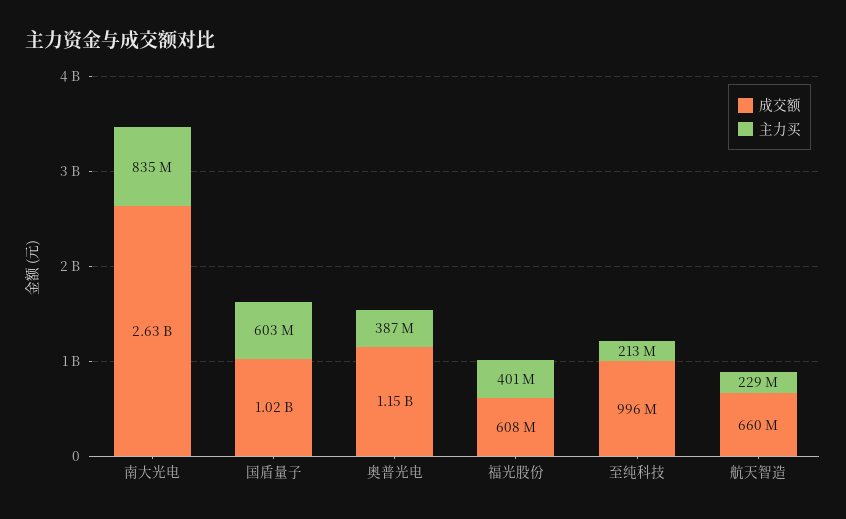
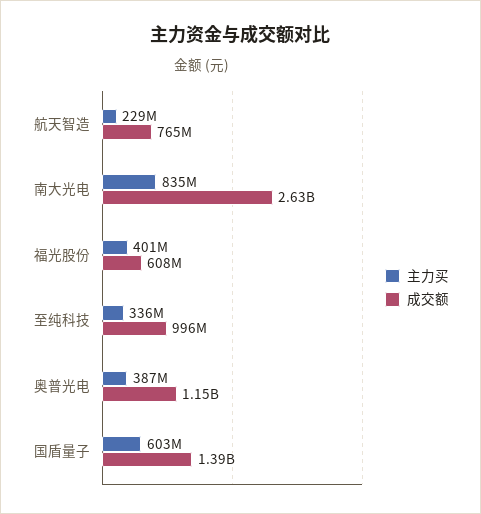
成交额, 国盾量子: 1020000000 -> 1390000000
主力买, 至纯科技: 213000000 -> 336000000
成交额, 航天智造: 660000000 -> 765000000

